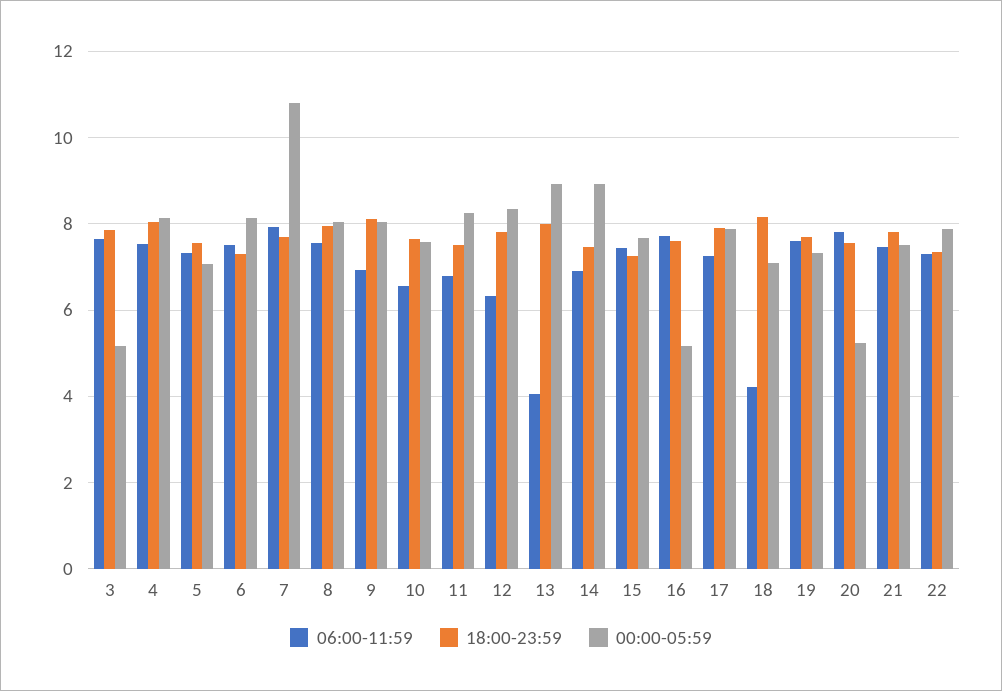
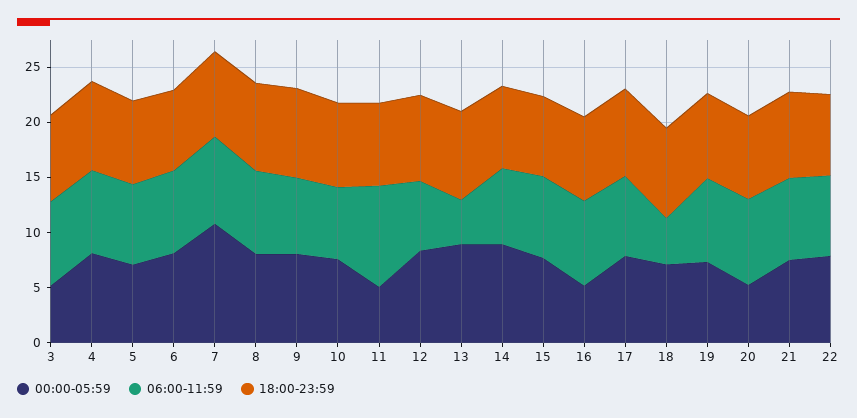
06:00-11:59, 11: 6.8 -> 9
00:00-05:59, 11: 8.2 -> 5

